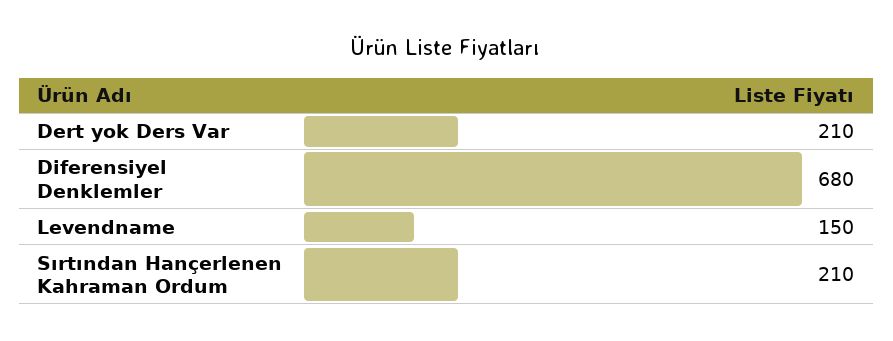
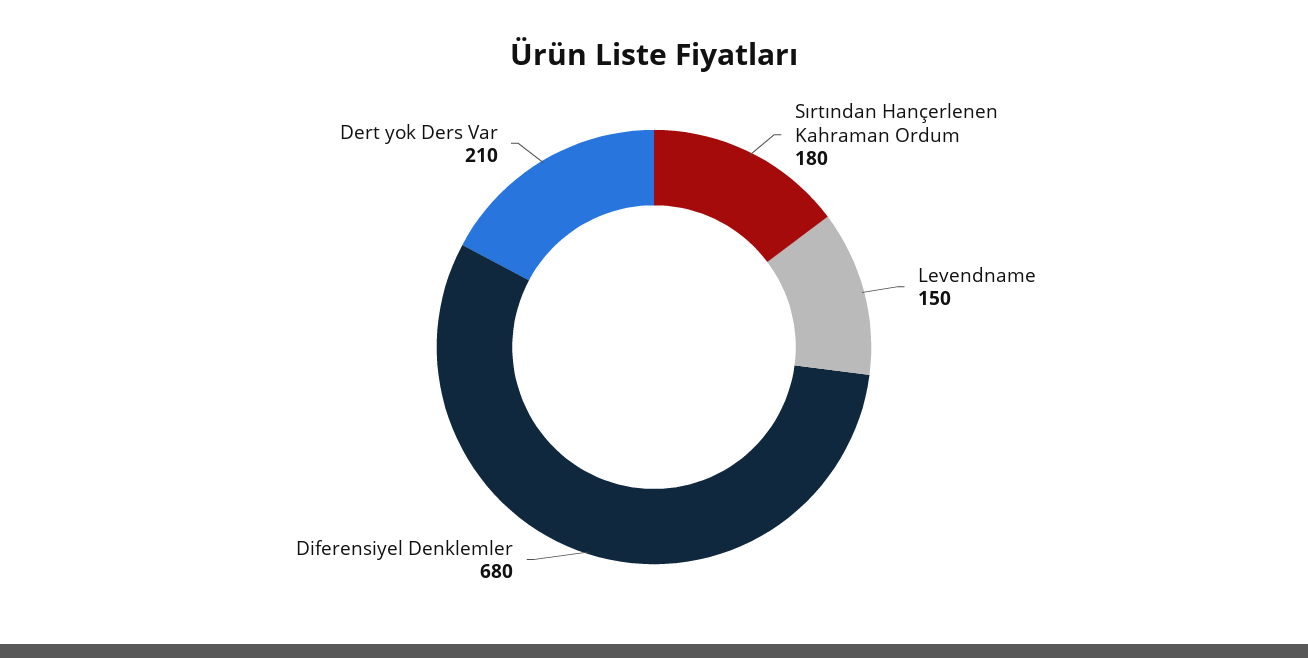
Sırtından Hançerlenen Kahraman Ordum: 210 -> 180

